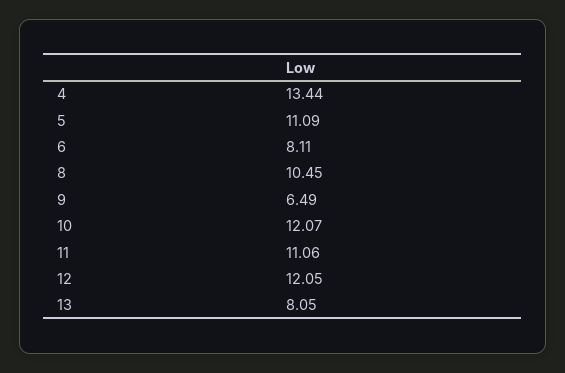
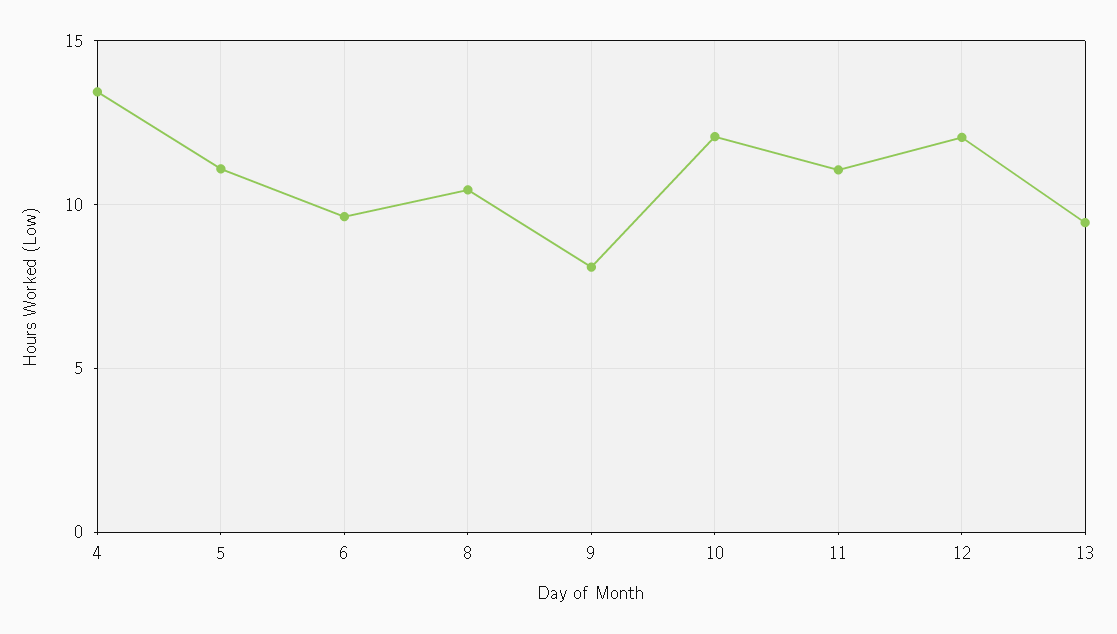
6: 8.11 -> 9.5
9: 6.49 -> 8
13: 8.05 -> 9.5

